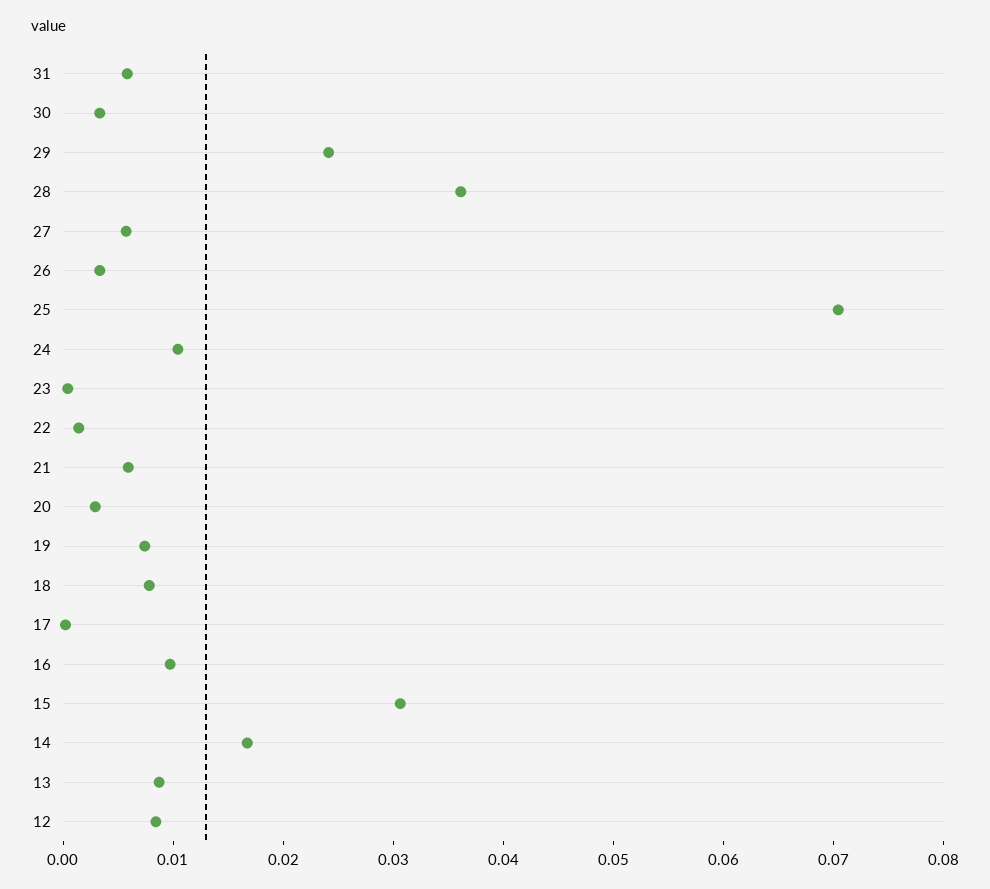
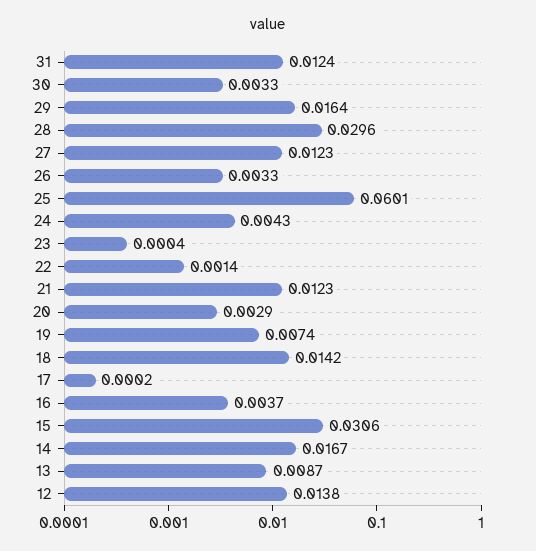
31: 0.006 -> 0.0124
29: 0.024 -> 0.0164
28: 0.036 -> 0.0296
27: 0.006 -> 0.0123
25: 0.07 -> 0.0601
24: 0.01 -> 0.0043
21: 0.006 -> 0.0123
18: 0.008 -> 0.0142
16: 0.01 -> 0.0037
12: 0.008 -> 0.0138

